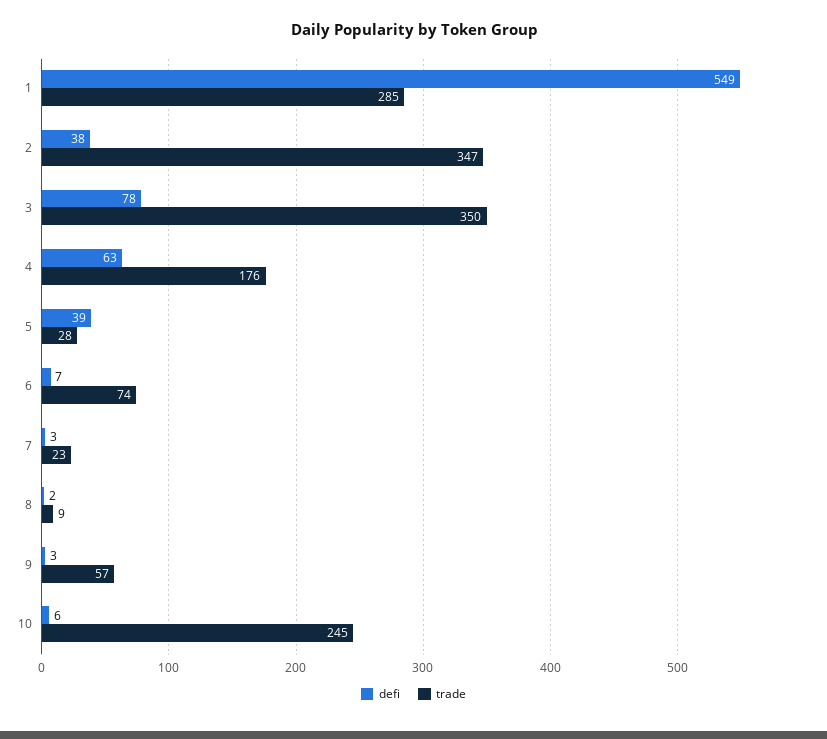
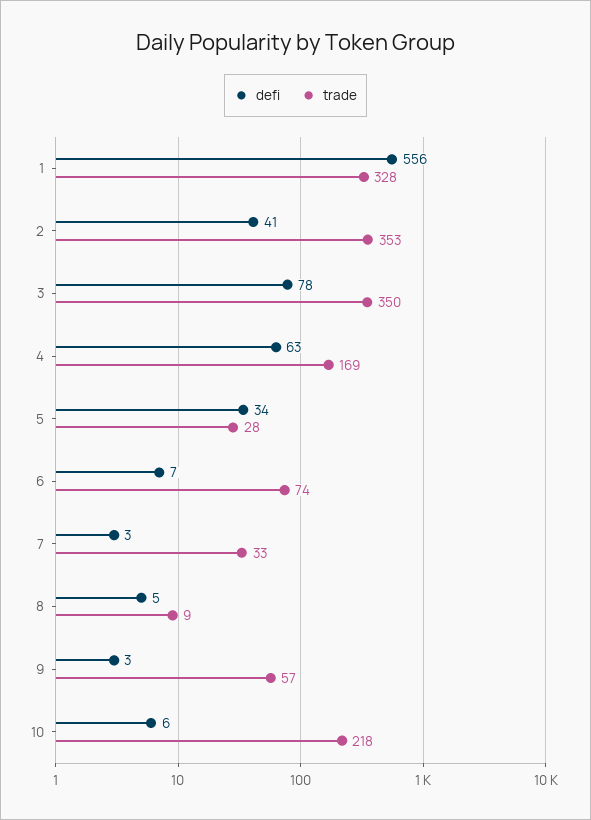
defi, 1: 549 -> 556
trade, 1: 285 -> 328
defi, 2: 38 -> 41
trade, 2: 347 -> 353
trade, 4: 176 -> 169
defi, 5: 39 -> 34
trade, 7: 23 -> 33
defi, 8: 2 -> 5
trade, 10: 245 -> 218

